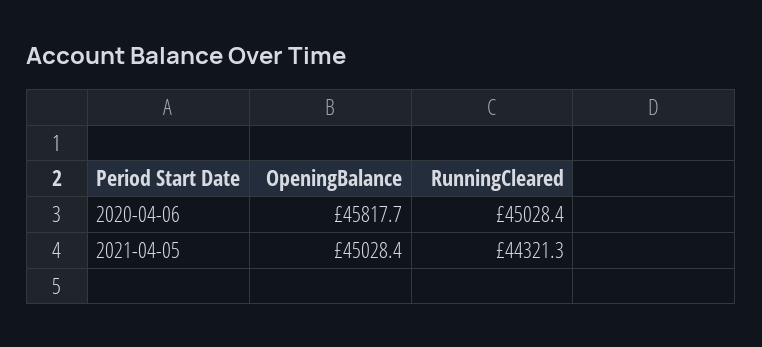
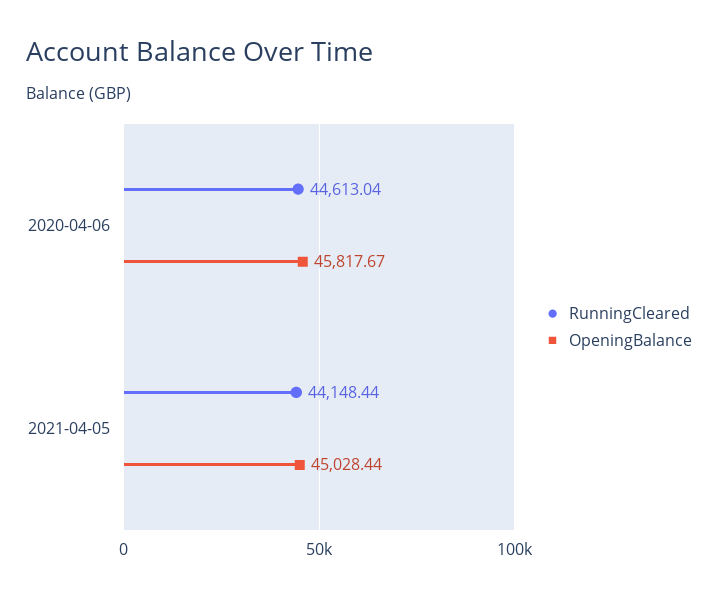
RunningCleared, 2020-04-06: 45028.4 -> 44613.04
RunningCleared, 2021-04-05: 44321.3 -> 44148.44

